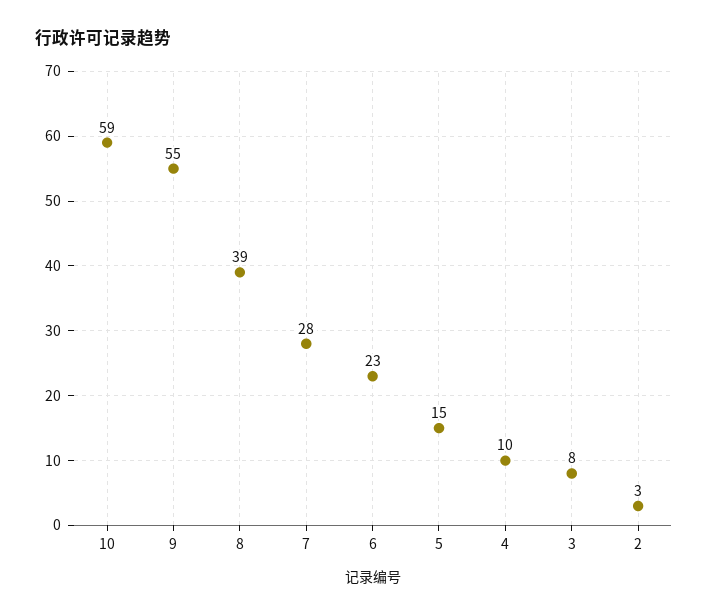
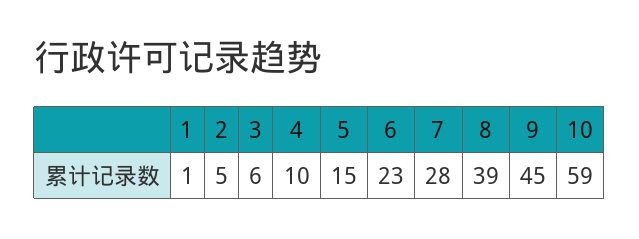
9: 55 -> 45
3: 8 -> 6
2: 3 -> 5
1: none -> 1

